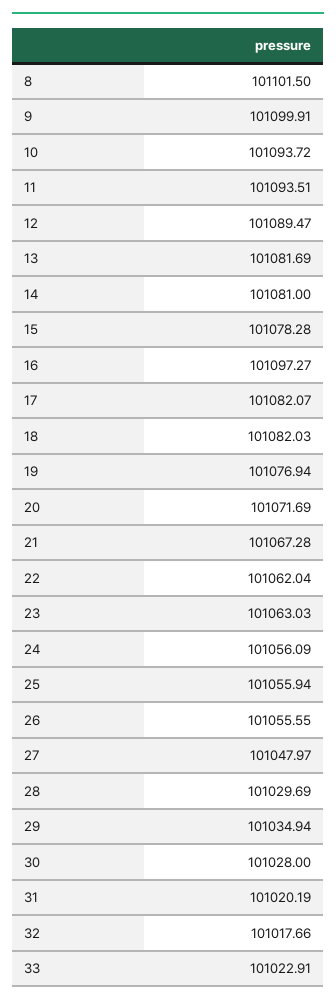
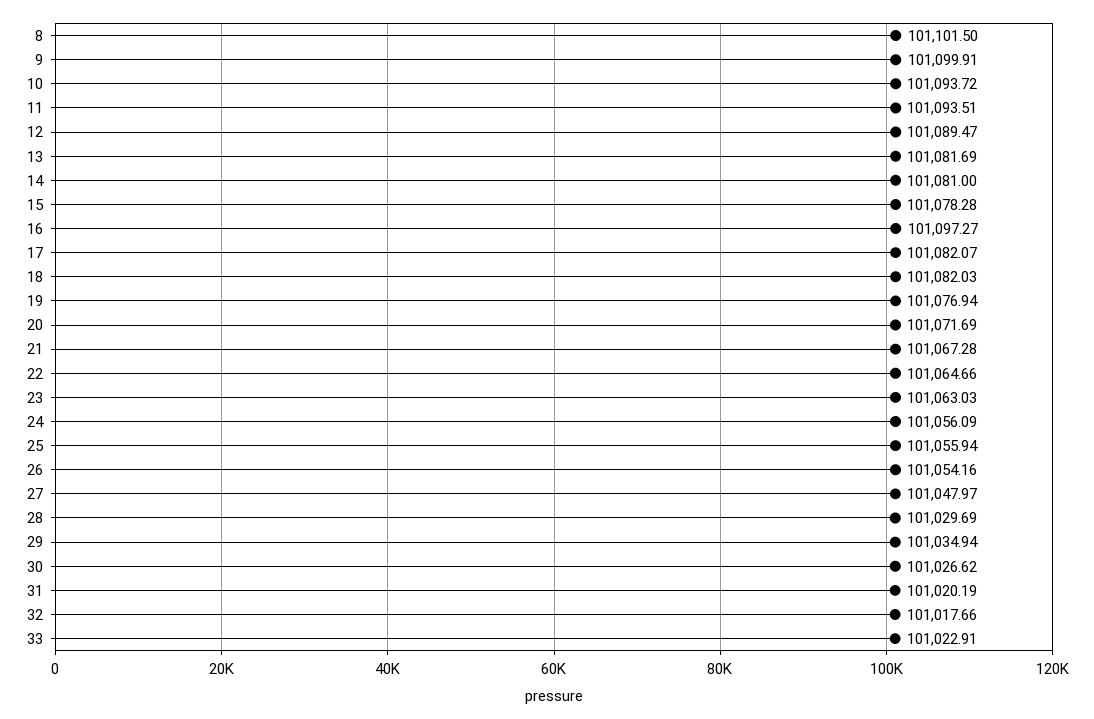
22: 101062.04 -> 101064.66
26: 101055.55 -> 101054.16
30: 101028 -> 101026.62

